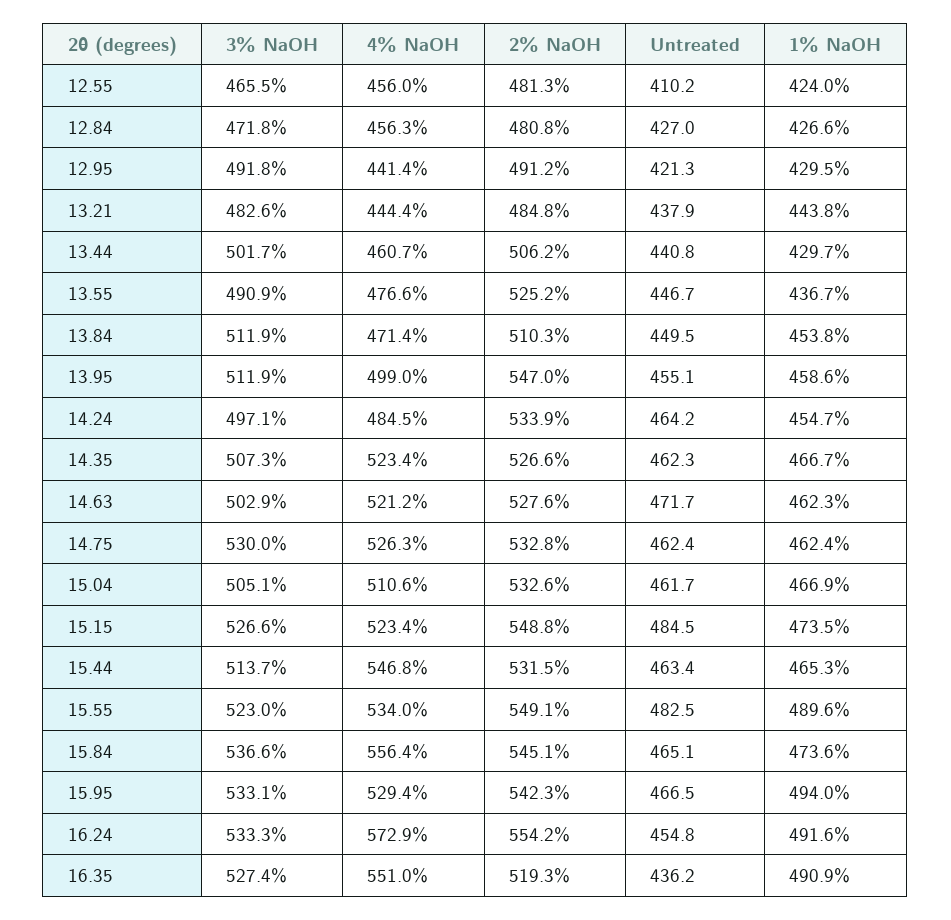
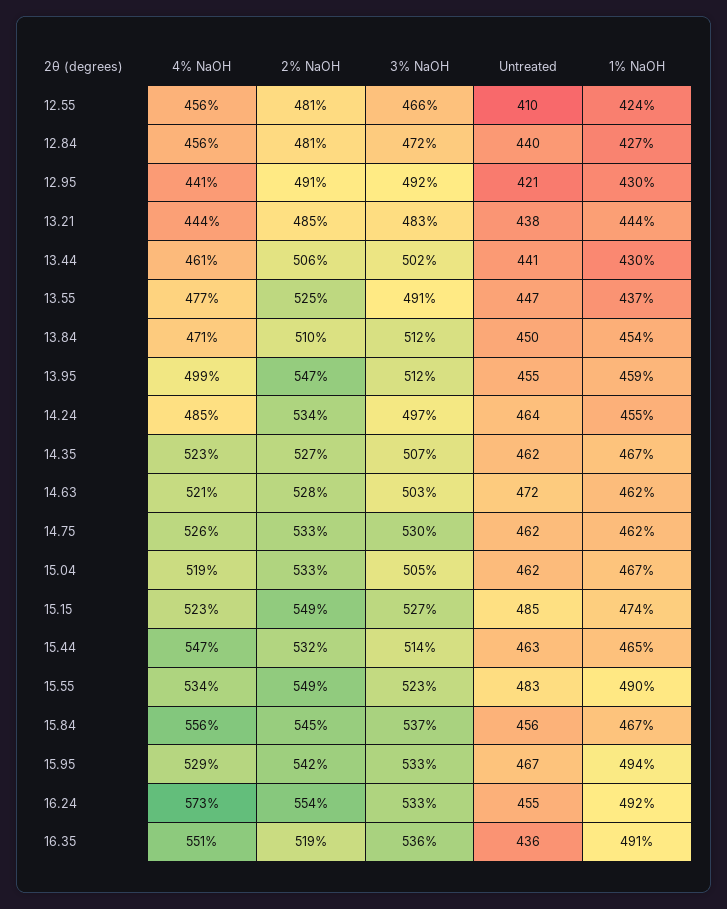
Untreated, 12.84: 427 -> 440
4% NaOH, 15.04: 510.6 -> 519
Untreated, 15.84: 465.1 -> 456
1% NaOH, 15.84: 473.6 -> 467
3% NaOH, 16.35: 527.4 -> 536

